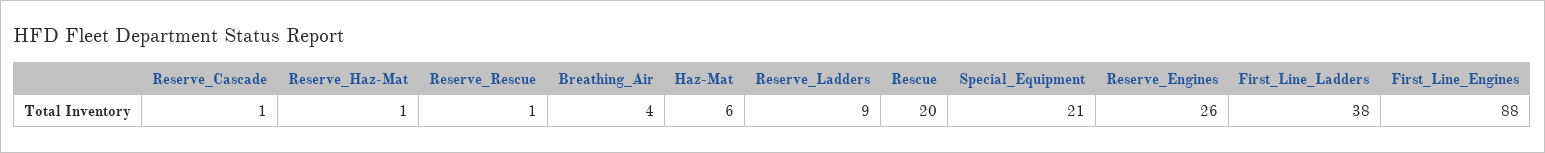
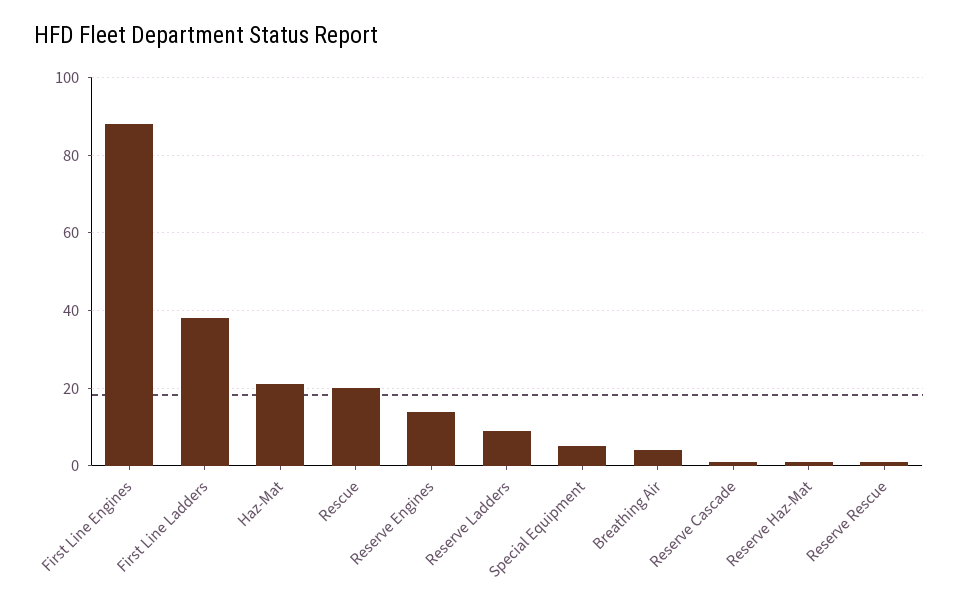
Haz-Mat: 6 -> 20
Special_Equipment: 21 -> 5
Reserve_Engines: 26 -> 15

